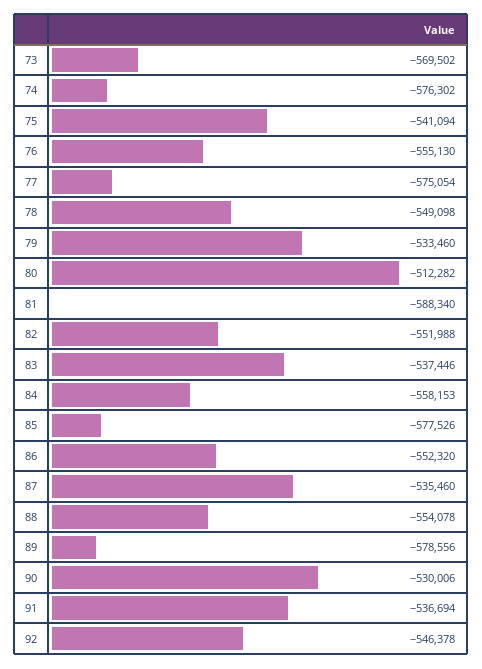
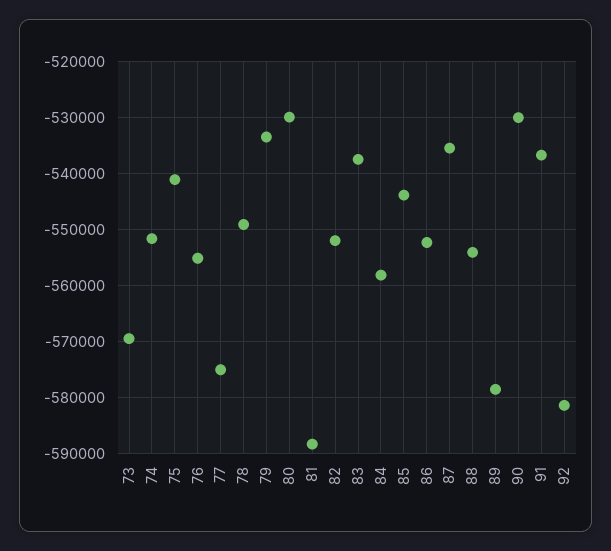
74: -576302 -> -552000
80: -512282 -> -530000
85: -577526 -> -544000
92: -546378 -> -582000

